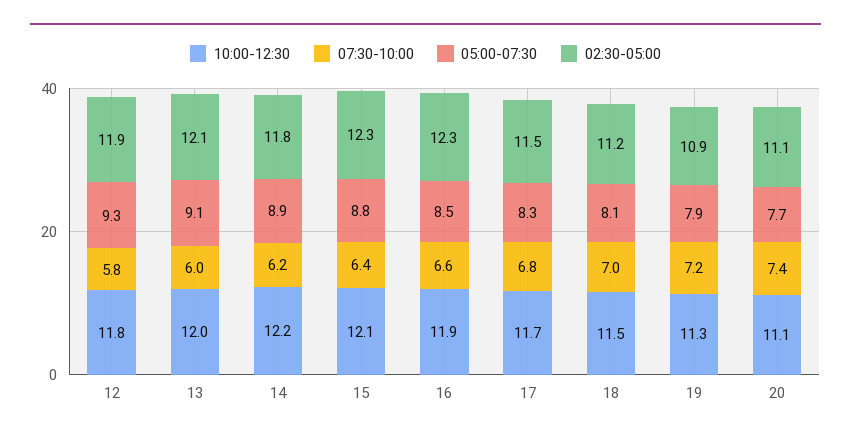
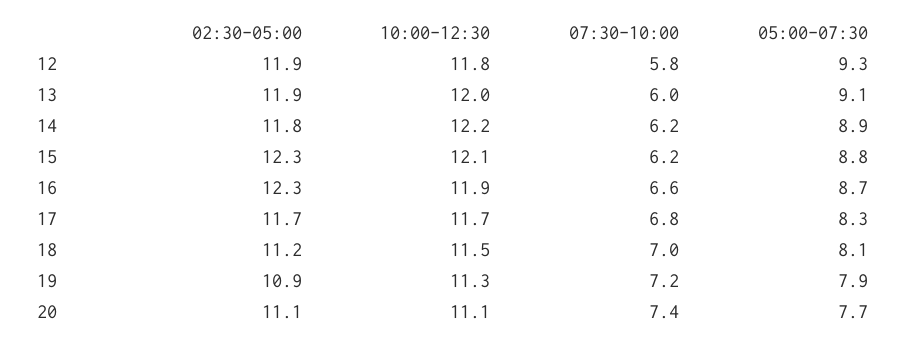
02:30-05:00, 13: 12.1 -> 11.9
07:30-10:00, 15: 6.4 -> 6.2
05:00-07:30, 16: 8.5 -> 8.7
02:30-05:00, 17: 11.5 -> 11.7

